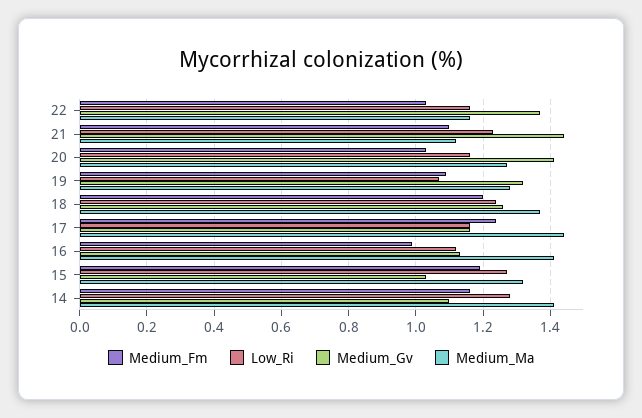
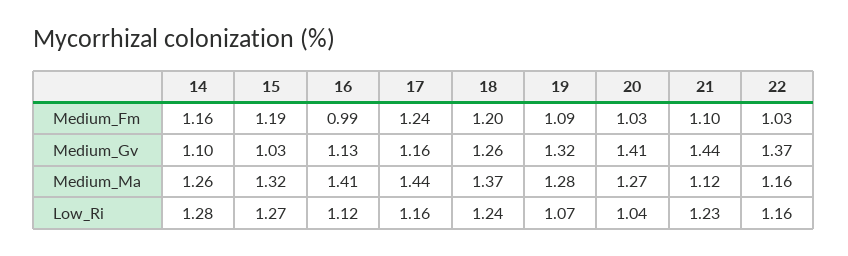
Low_Ri, 20: 1.15 -> 1.04
Medium_Ma, 14: 1.4 -> 1.26

